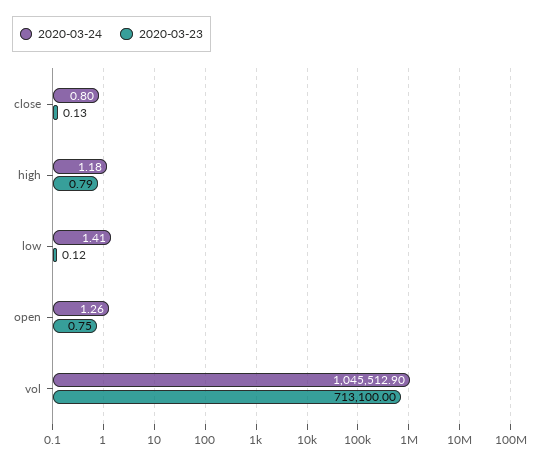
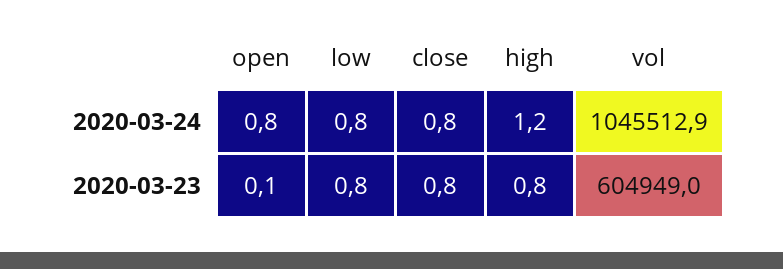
2020-03-23, close: 0.13 -> 0.8
2020-03-24, low: 1.41 -> 0.8
2020-03-23, low: 0.12 -> 0.8
2020-03-24, open: 1.26 -> 0.8
2020-03-23, open: 0.75 -> 0.1
2020-03-23, vol: 713100 -> 604949

